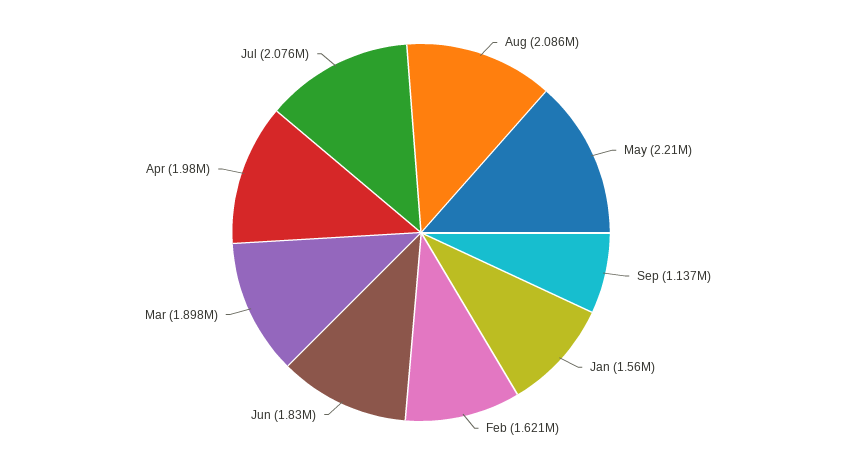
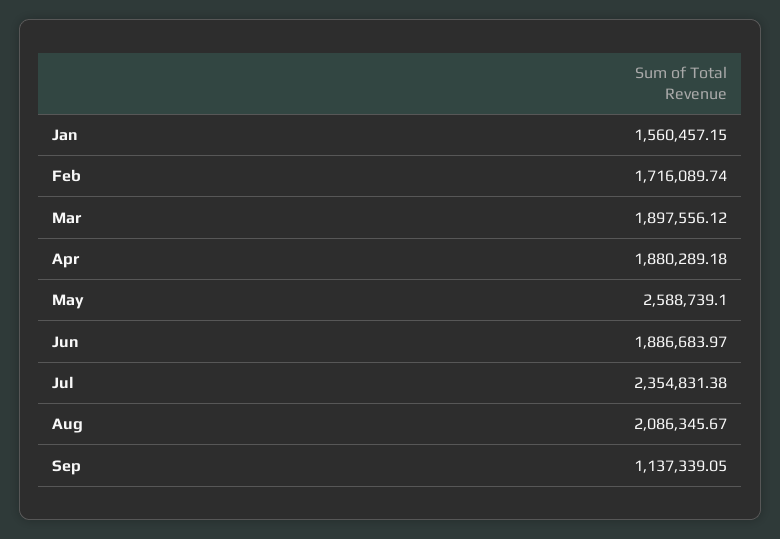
May: 2210000 -> 2588739.1
Feb: 1621000 -> 1716089.74
Jun: 1830000 -> 1886683.97
Apr: 1980000 -> 1880289.18
Jul: 2076000 -> 2354831.38

